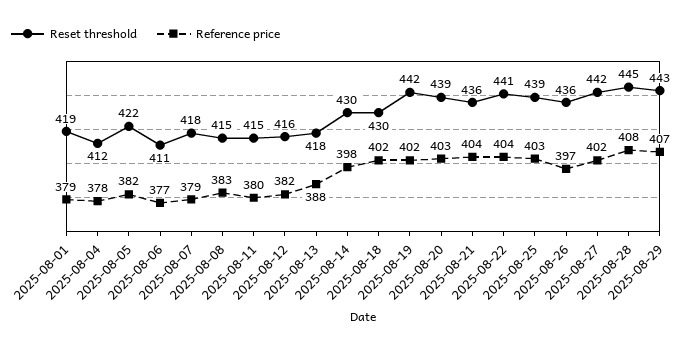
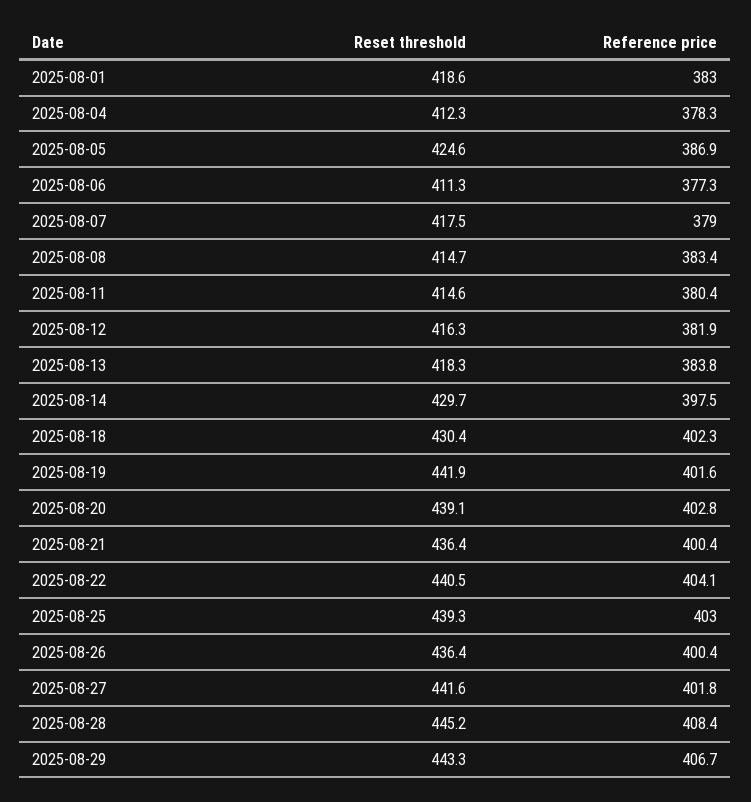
Reference price, 2025-08-01: 379 -> 383
Reset threshold, 2025-08-05: 422 -> 424.6
Reference price, 2025-08-05: 382 -> 386.9
Reference price, 2025-08-13: 388 -> 383.8
Reference price, 2025-08-21: 404 -> 400.4
Reference price, 2025-08-26: 397 -> 400.4

